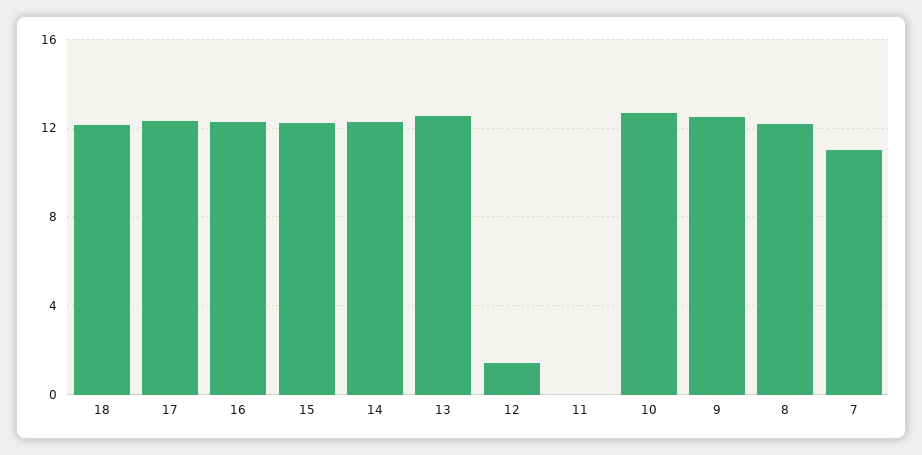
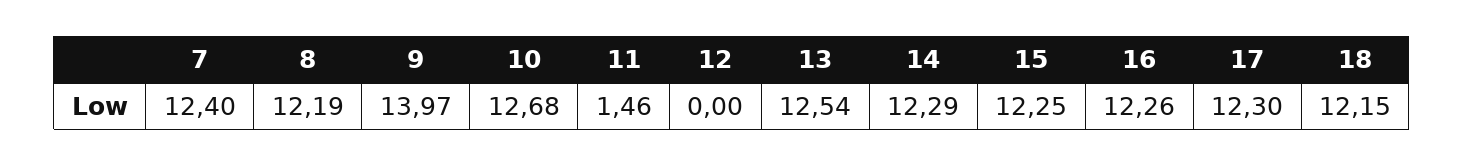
12: 1.5 -> 0
11: 0 -> 1.46
9: 12.5 -> 13.97
7: 11 -> 12.4

